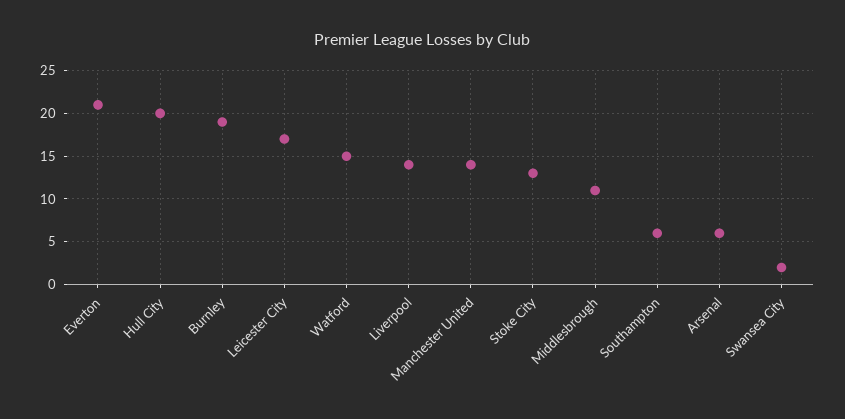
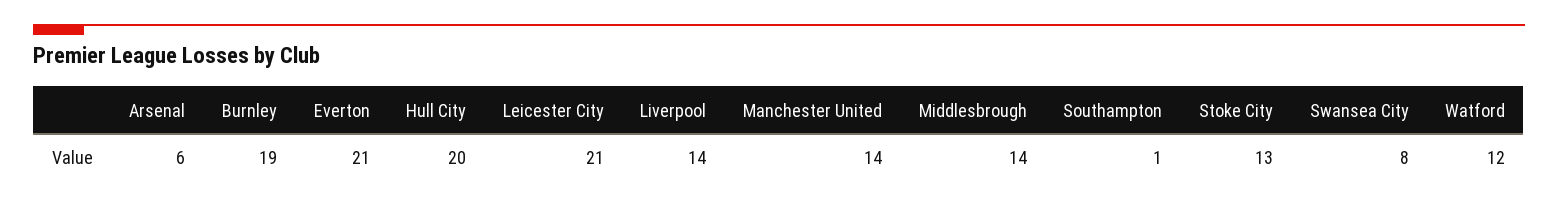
Leicester City: 17 -> 21
Watford: 15 -> 12
Middlesbrough: 11 -> 14
Southampton: 6 -> 1
Swansea City: 2 -> 8

